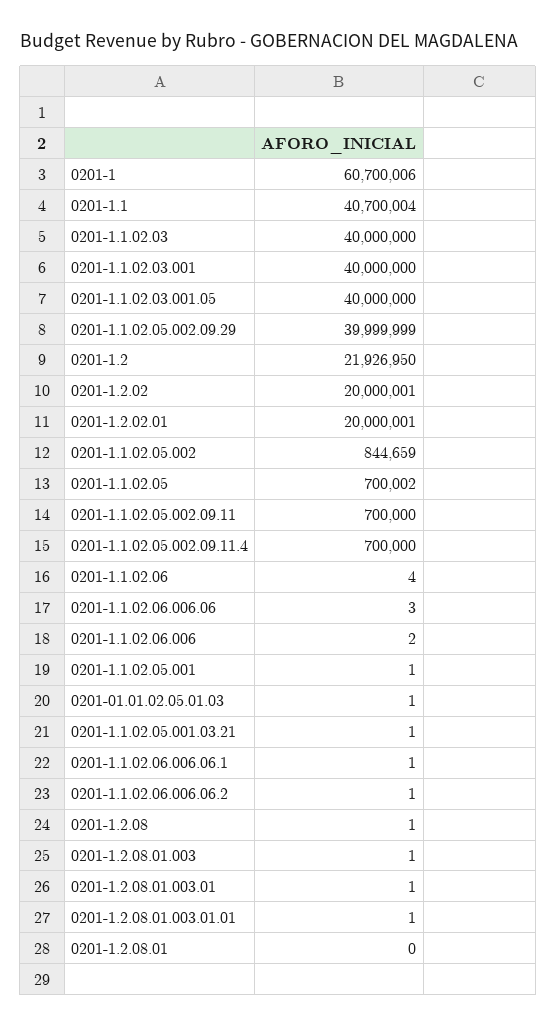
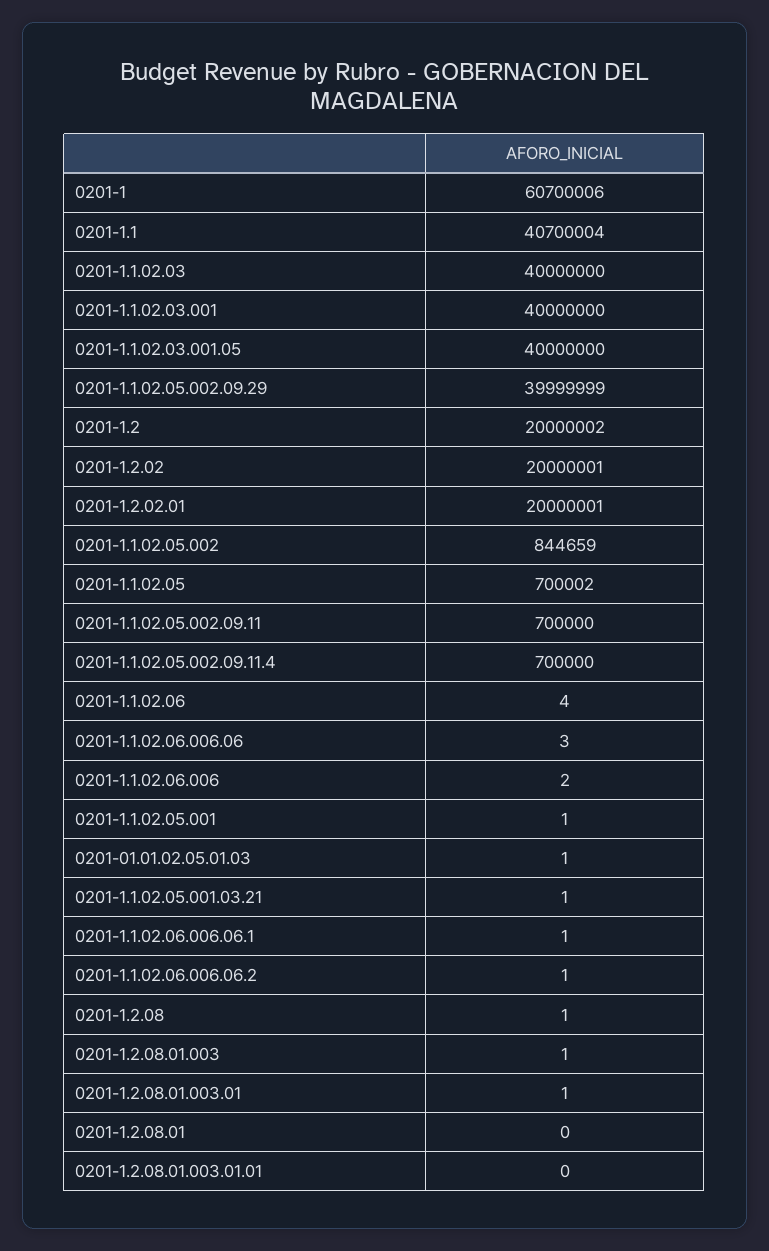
0201-1.2: 21926950 -> 20000002
0201-1.2.08.01.003.01.01: 1 -> 0

